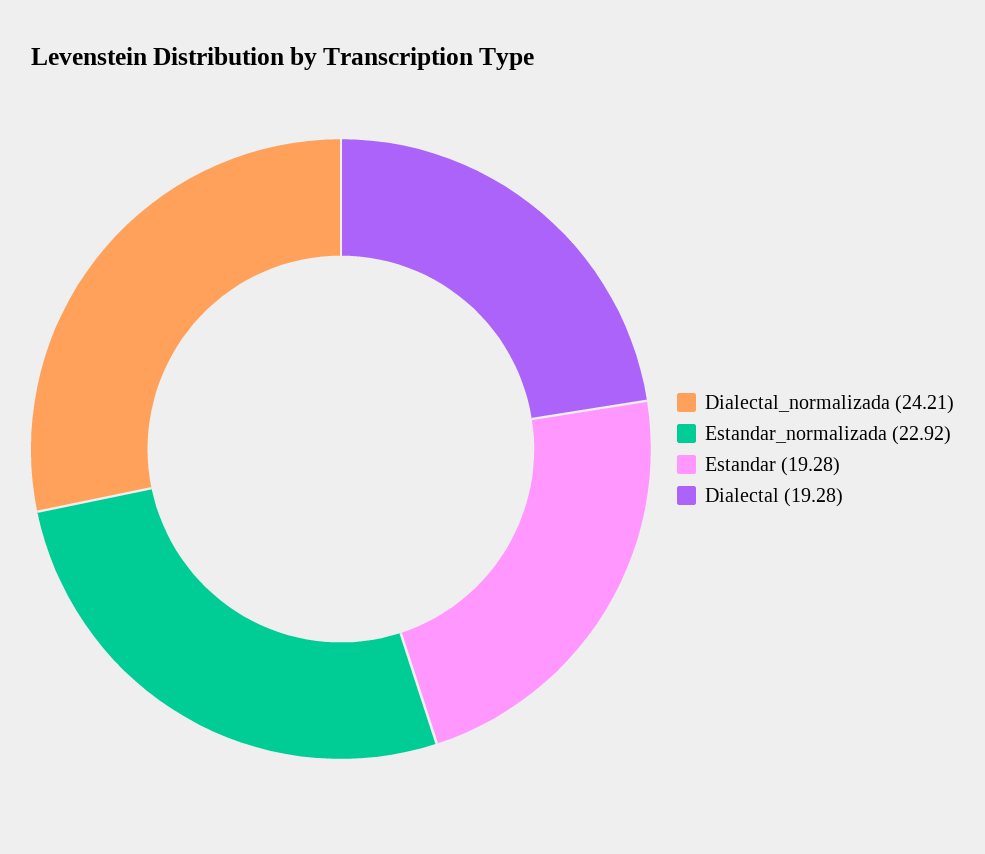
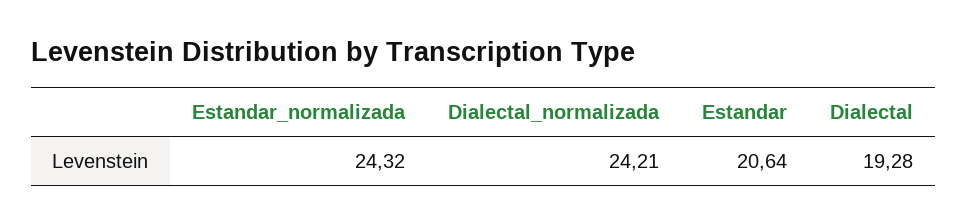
Estandar_normalizada: 22.92 -> 24.32
Estandar: 19.28 -> 20.64

